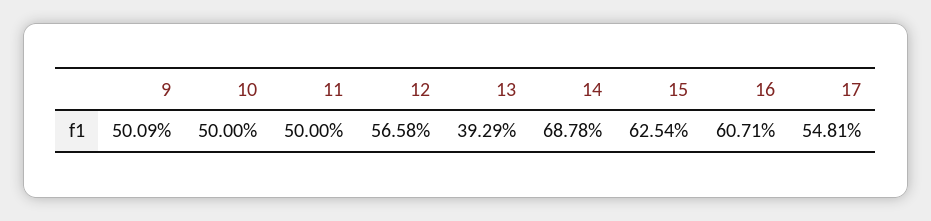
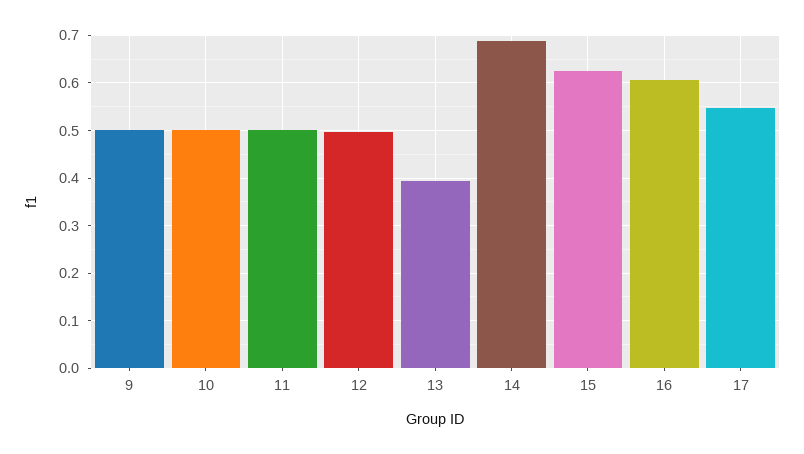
12: 0.5658 -> 0.5

